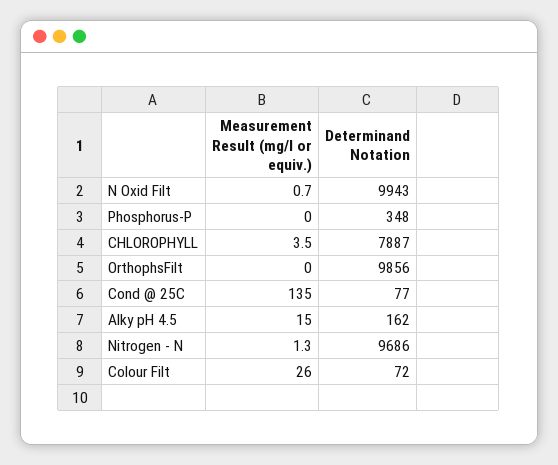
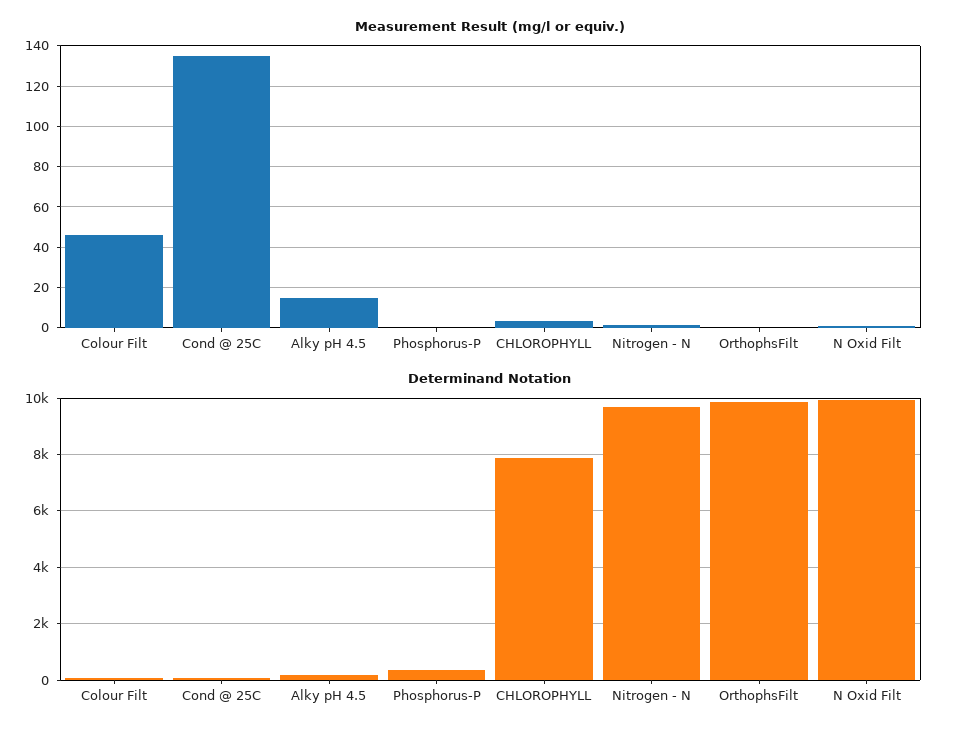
Measurement Result (mg/l or equiv.), Colour Filt: 26 -> 45

